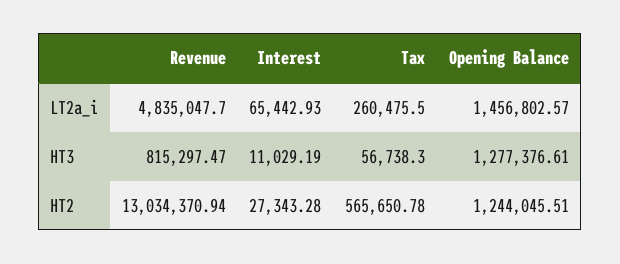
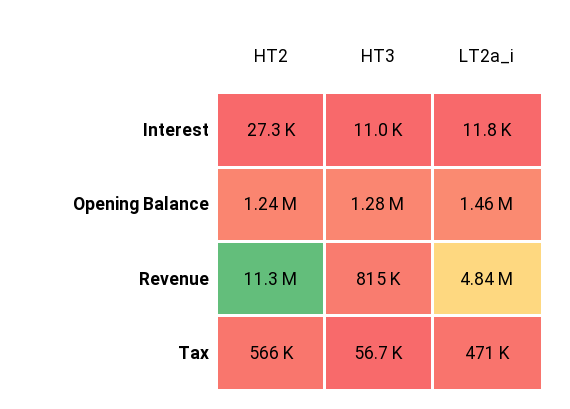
Interest, LT2a_i: 65442.93 -> 11800
Tax, LT2a_i: 260475.5 -> 471000
Revenue, HT2: 13034370.94 -> 11300000

